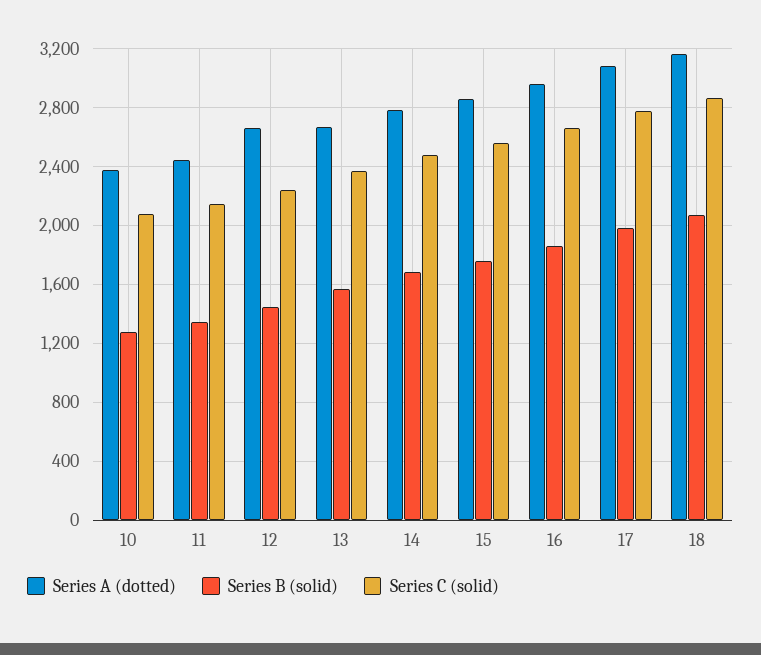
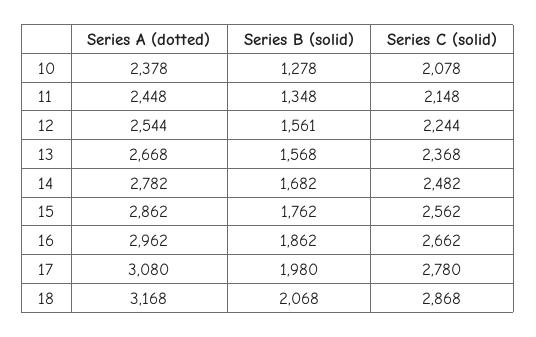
Series A (dotted), 12: 2650 -> 2544
Series B (solid), 12: 1450 -> 1561

